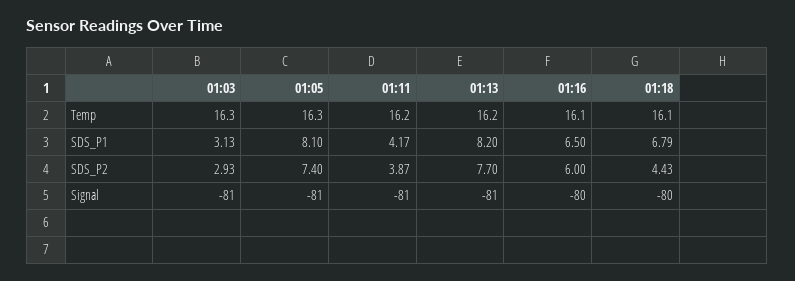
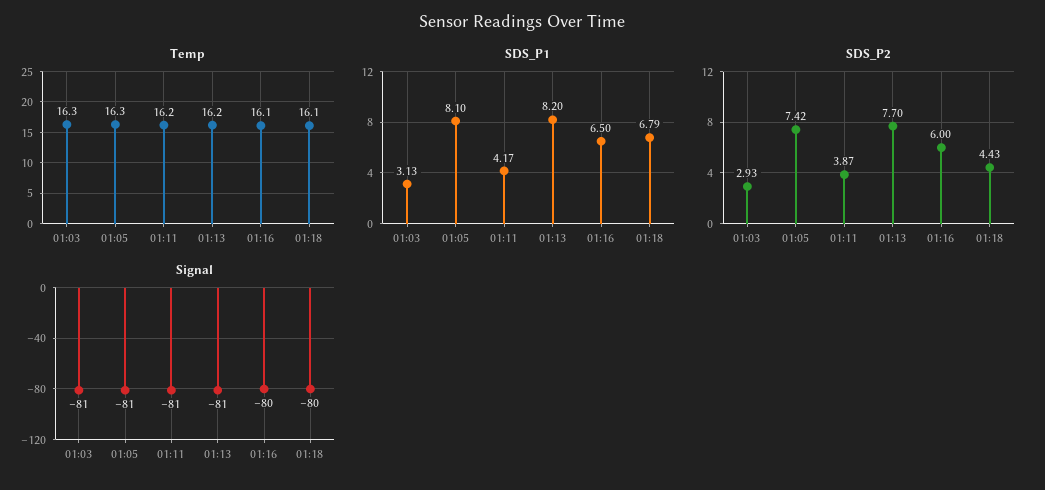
SDS_P2, 01:05: 7.4 -> 7.42

